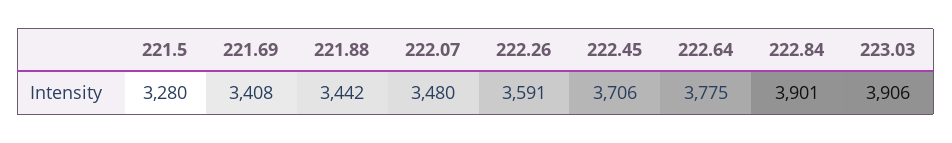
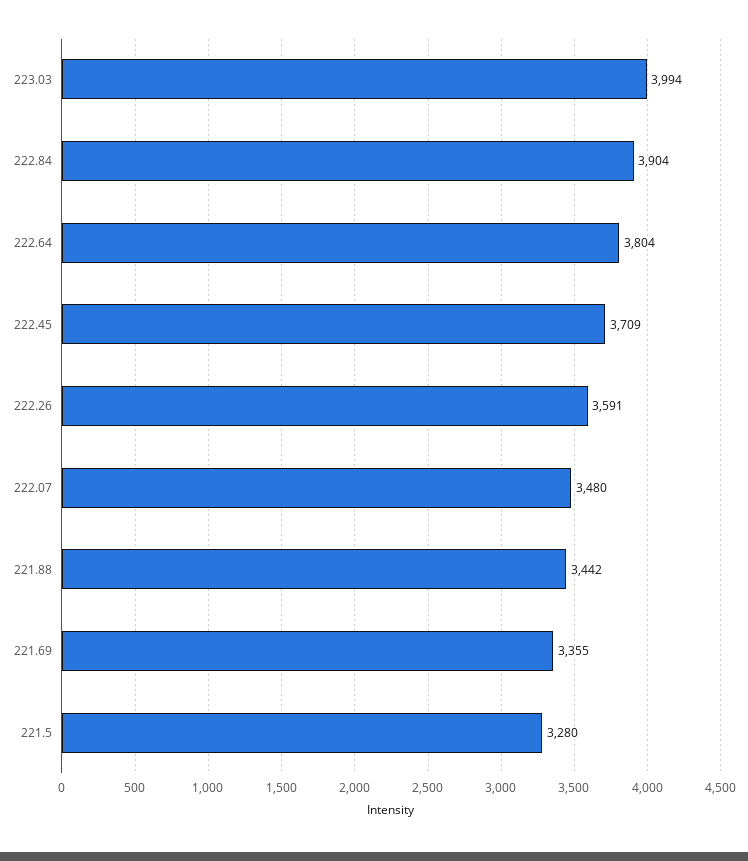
221.69: 3408 -> 3355
222.45: 3706 -> 3709
222.64: 3775 -> 3804
222.84: 3901 -> 3904
223.03: 3906 -> 3994

